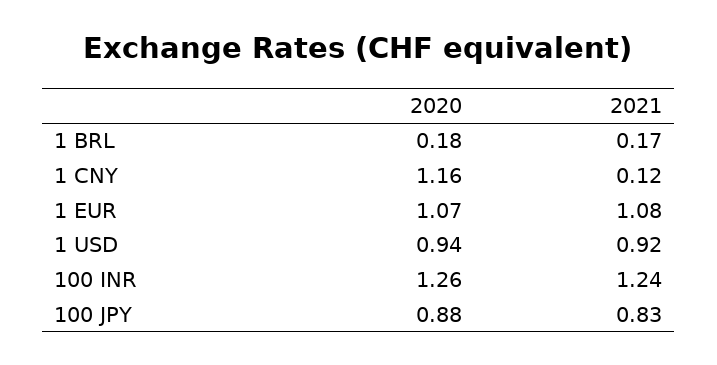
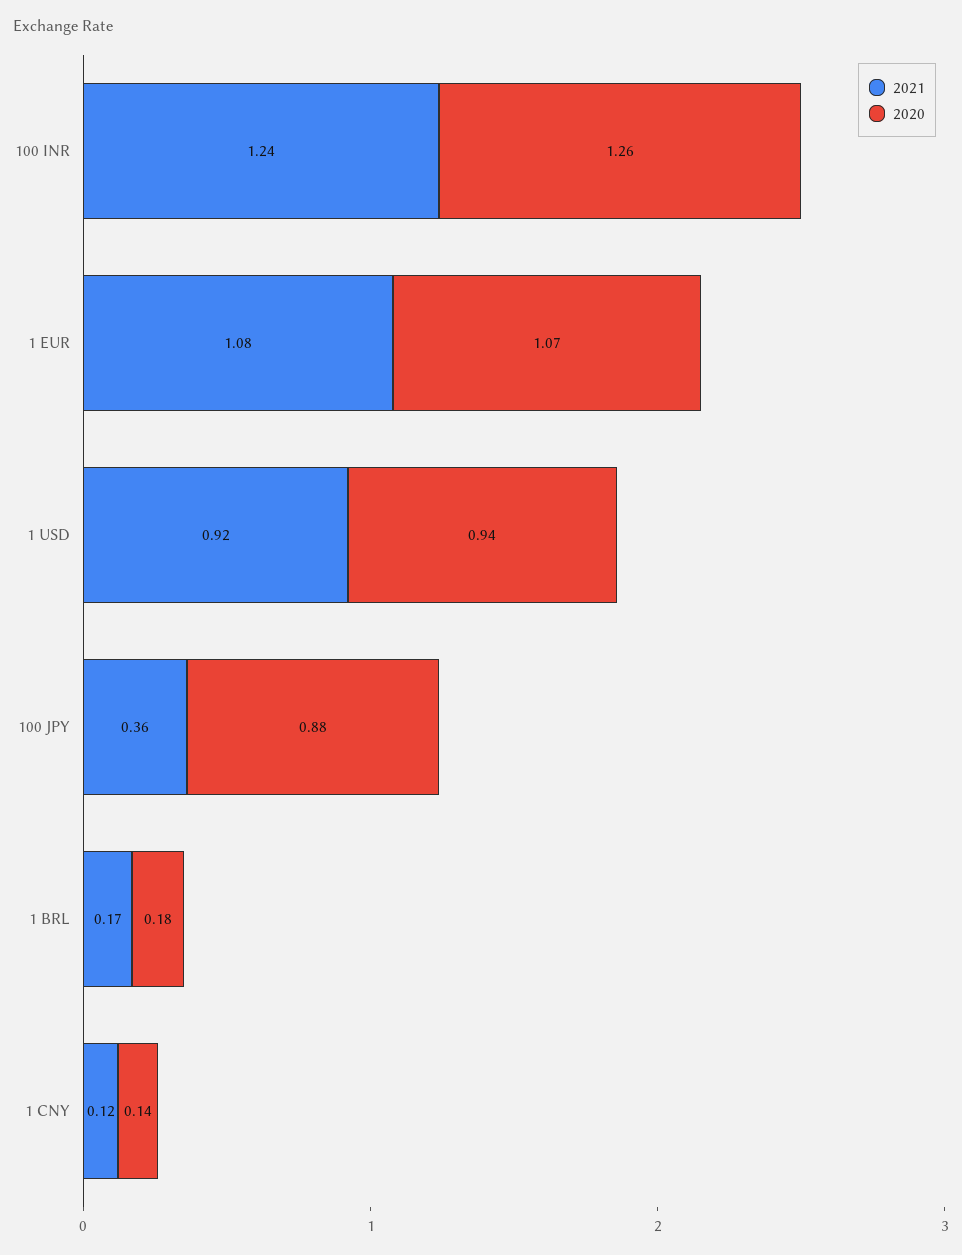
2020, 1 CNY: 1.16 -> 0.14
2021, 100 JPY: 0.83 -> 0.36

